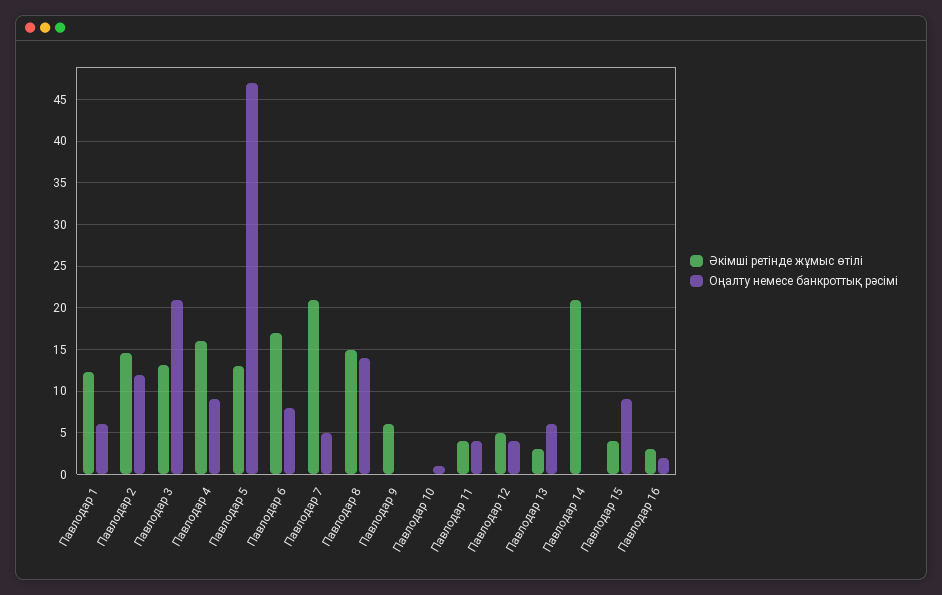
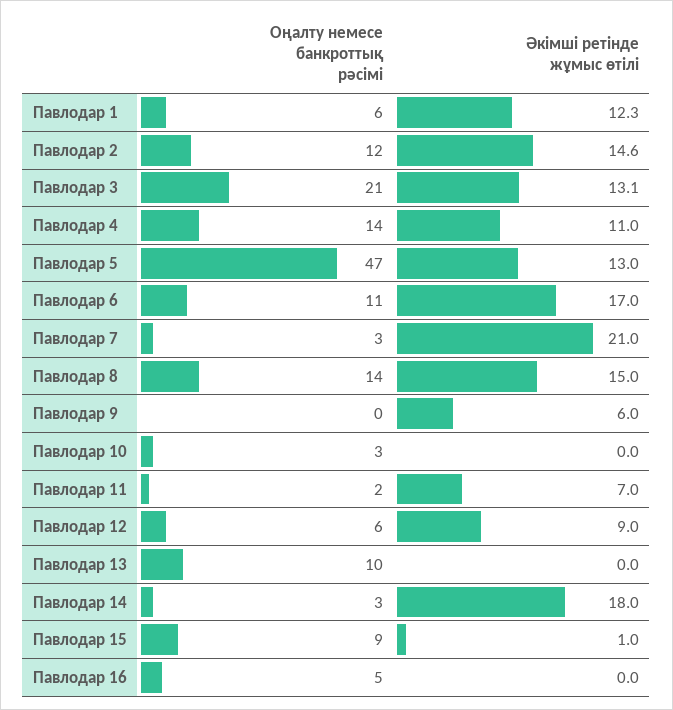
Әкімші ретінде жұмыс өтілі, Павлодар 4: 16 -> 11
Оңалту немесе банкроттық рәсімі, Павлодар 4: 9 -> 14
Оңалту немесе банкроттық рәсімі, Павлодар 6: 8 -> 11
Оңалту немесе банкроттық рәсімі, Павлодар 7: 5 -> 3
Оңалту немесе банкроттық рәсімі, Павлодар 10: 1 -> 3
Әкімші ретінде жұмыс өтілі, Павлодар 11: 4 -> 7
Оңалту немесе банкроттық рәсімі, Павлодар 11: 4 -> 2
Әкімші ретінде жұмыс өтілі, Павлодар 12: 5 -> 9
Оңалту немесе банкроттық рәсімі, Павлодар 12: 4 -> 6
Әкімші ретінде жұмыс өтілі, Павлодар 13: 3 -> 0
Оңалту немесе банкроттық рәсімі, Павлодар 13: 6 -> 10
Әкімші ретінде жұмыс өтілі, Павлодар 14: 21 -> 18
Оңалту немесе банкроттық рәсімі, Павлодар 14: 0 -> 3
Әкімші ретінде жұмыс өтілі, Павлодар 15: 4 -> 1
Әкімші ретінде жұмыс өтілі, Павлодар 16: 3 -> 0
Оңалту немесе банкроттық рәсімі, Павлодар 16: 2 -> 5

